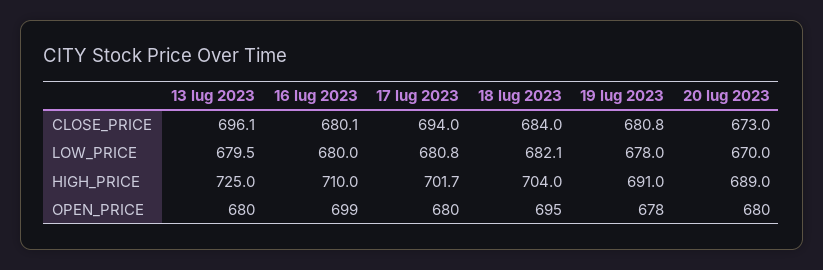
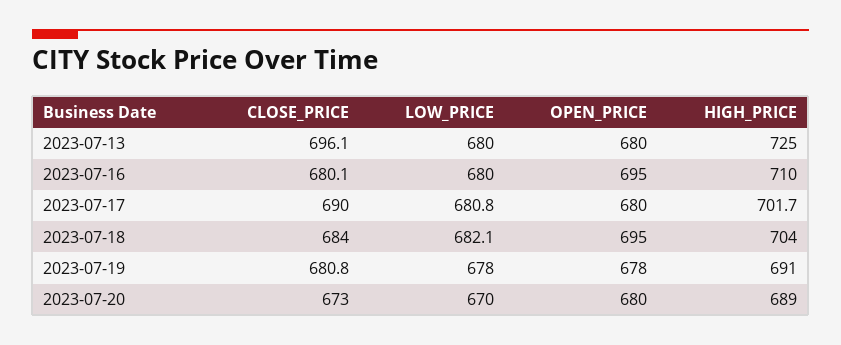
17 lug 2023, CLOSE_PRICE: 694 -> 690
13 lug 2023, LOW_PRICE: 679.5 -> 680
16 lug 2023, OPEN_PRICE: 699 -> 695

